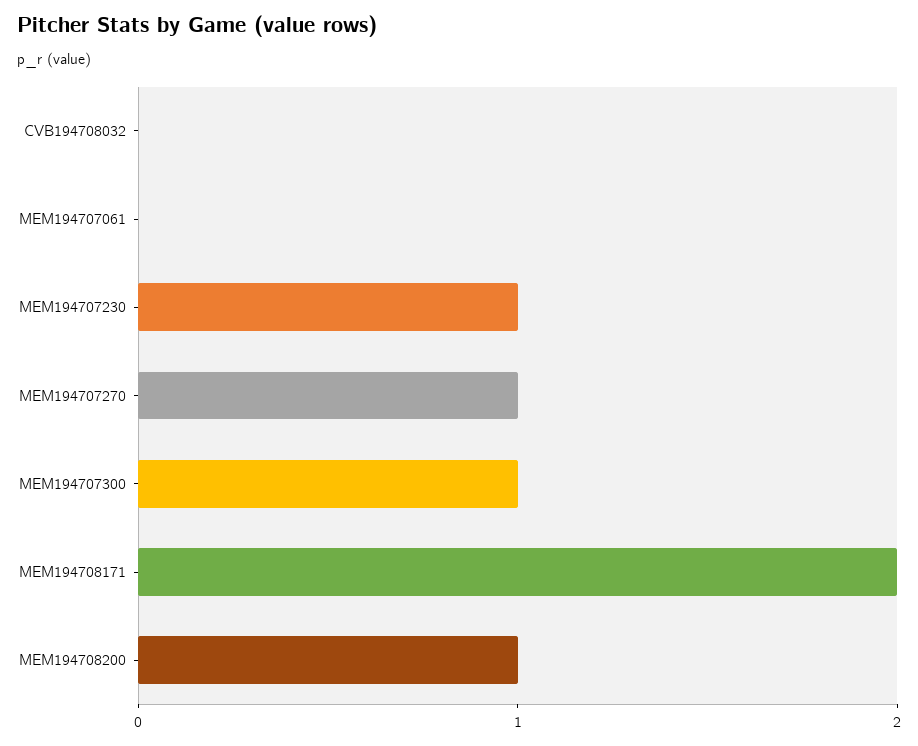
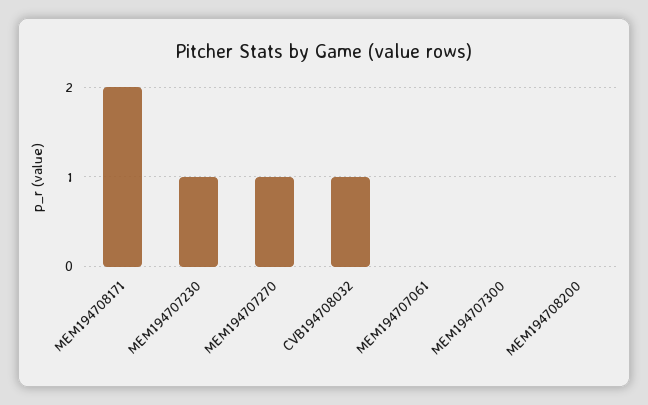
CVB194708032: 0 -> 1
MEM194707300: 1 -> 0
MEM194708200: 1 -> 0

